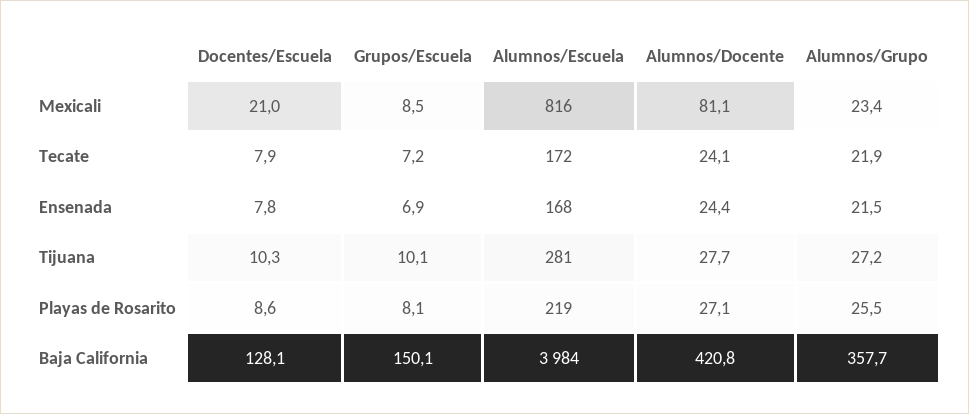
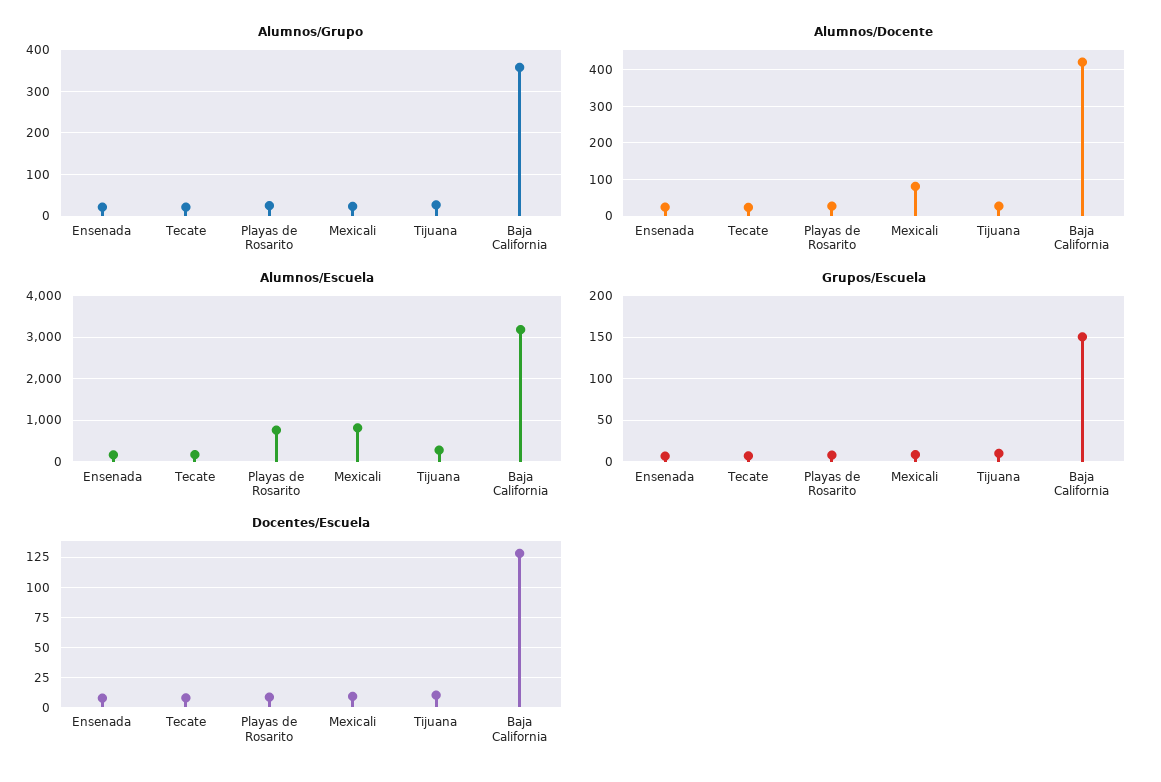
Docentes/Escuela, Mexicali: 21 -> 10
Alumnos/Escuela, Playas de Rosarito: 219 -> 800
Alumnos/Escuela, Baja California: 3984 -> 3200

